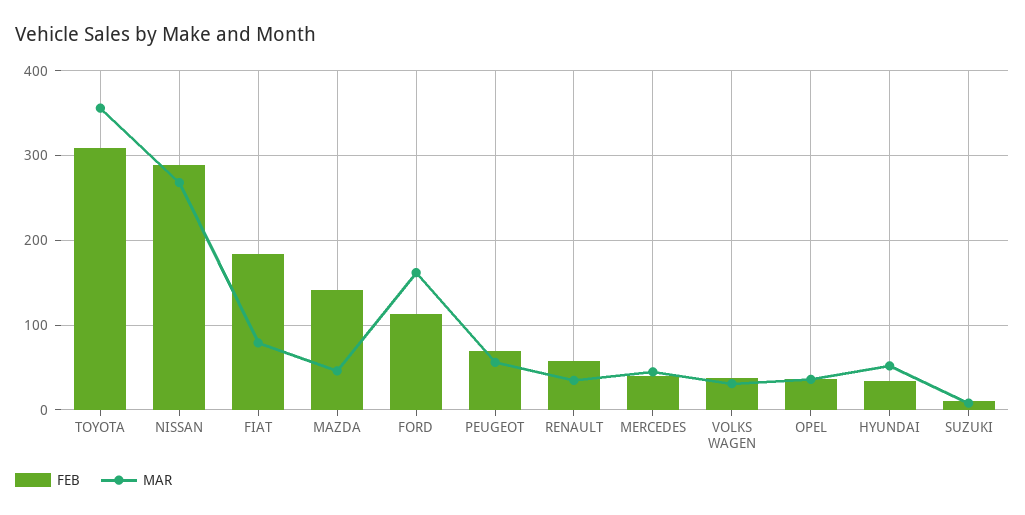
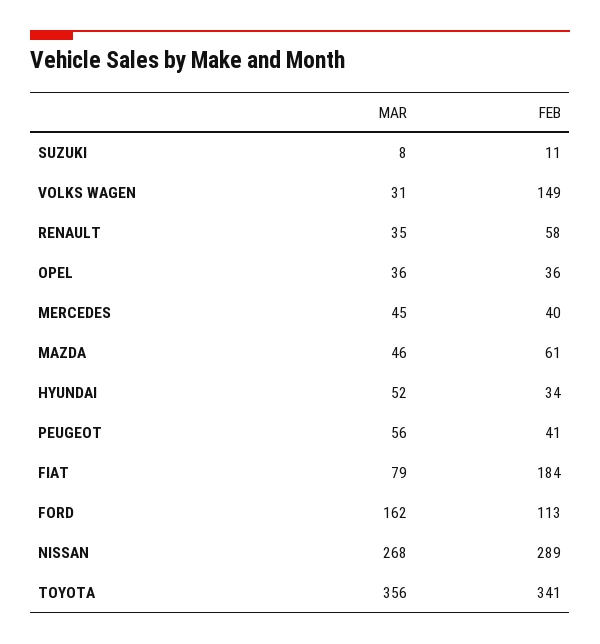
FEB, TOYOTA: 310 -> 341
FEB, MAZDA: 140 -> 61
FEB, PEUGEOT: 70 -> 41
FEB, VOLKS WAGEN: 40 -> 149

